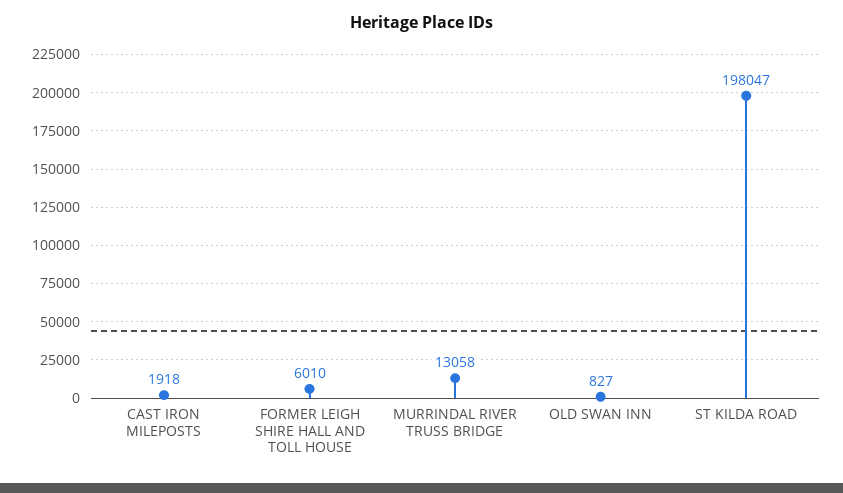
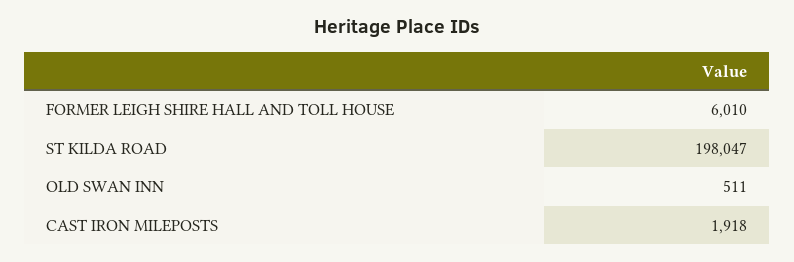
MURRINDAL RIVER TRUSS BRIDGE: 13058 -> none
OLD SWAN INN: 827 -> 511

